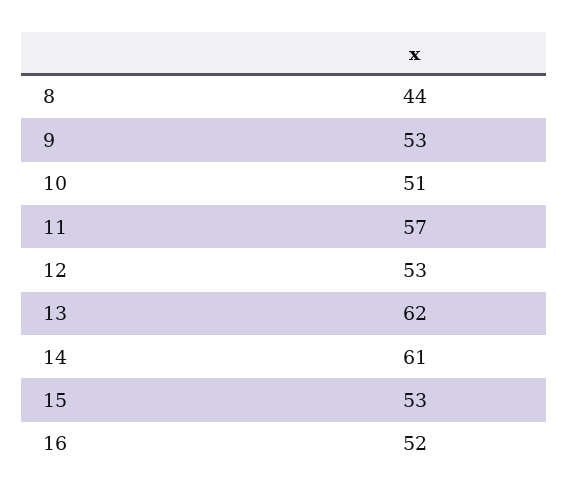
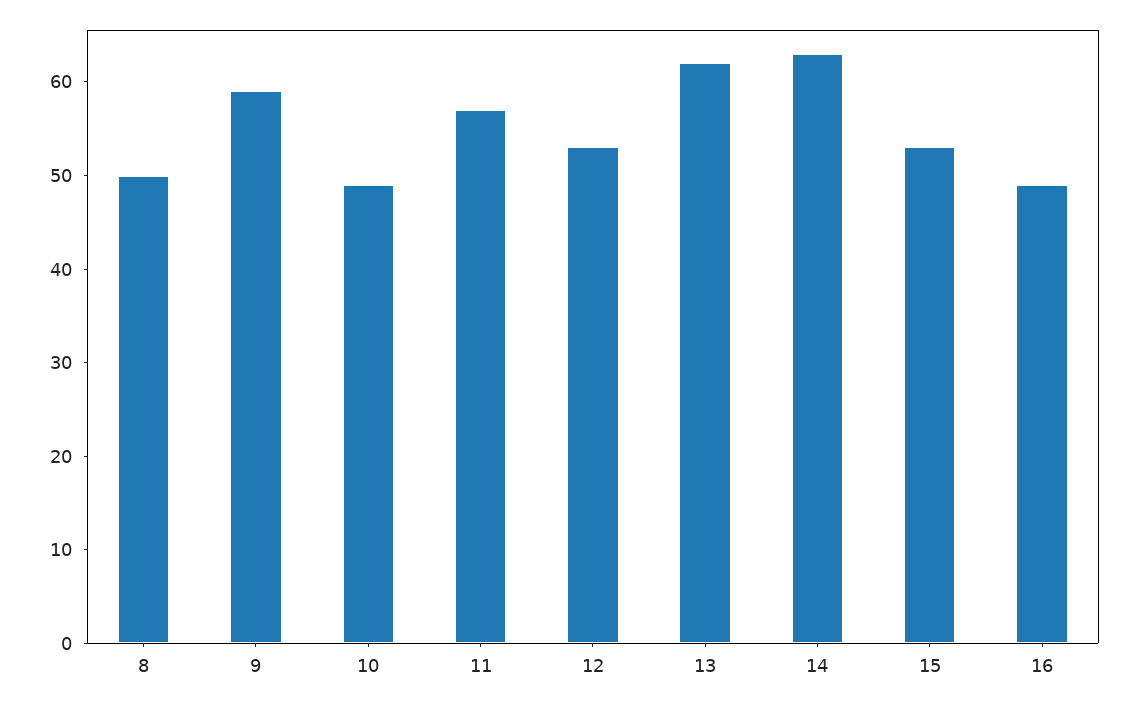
8: 44 -> 50
9: 53 -> 59
10: 51 -> 49
14: 61 -> 63
16: 52 -> 49

